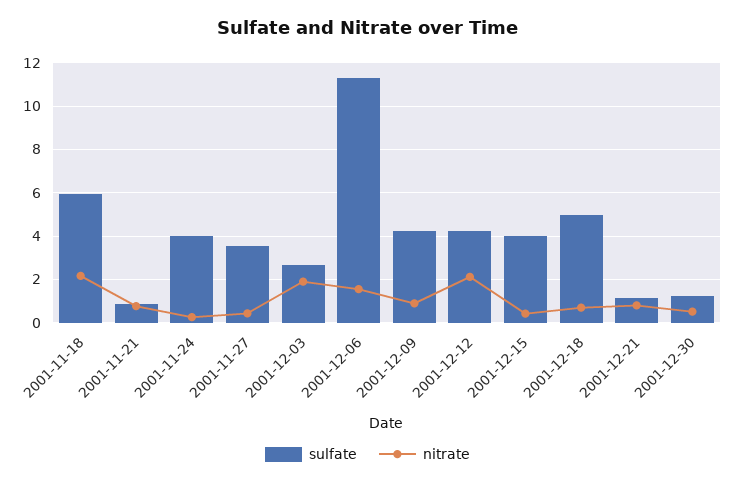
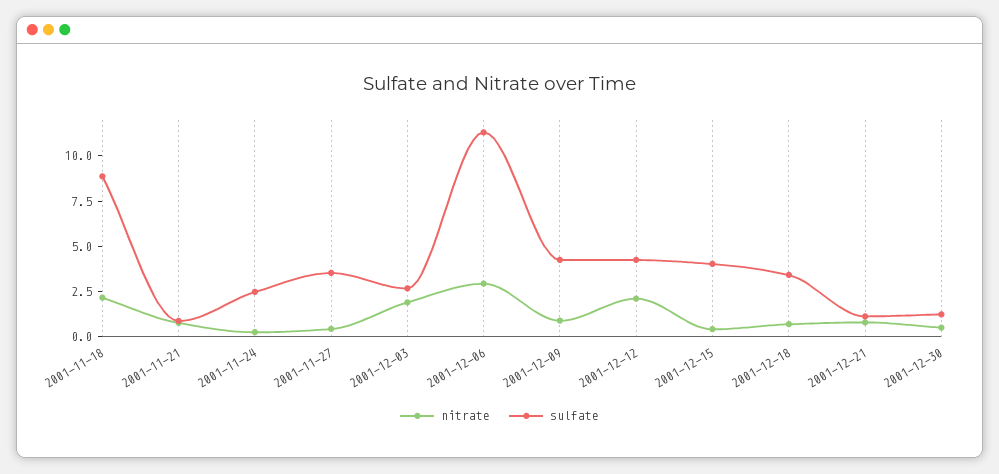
sulfate, 2001-11-18: 6 -> 9
sulfate, 2001-11-24: 4 -> 2.5
nitrate, 2001-12-06: 1.5 -> 3
sulfate, 2001-12-18: 5 -> 3.5

